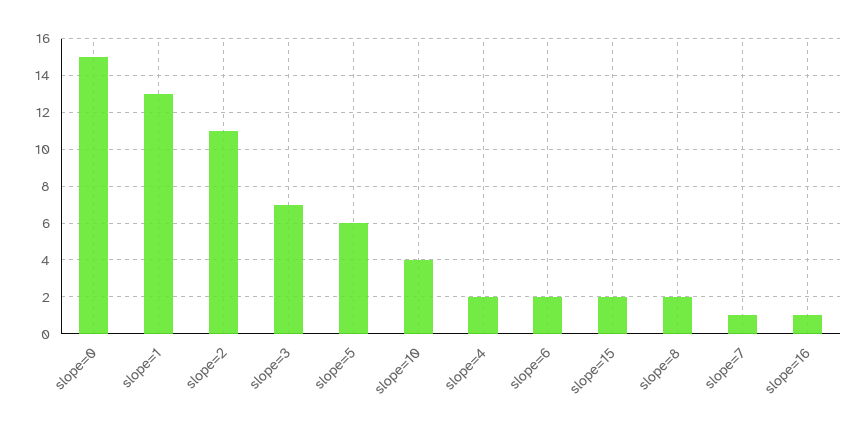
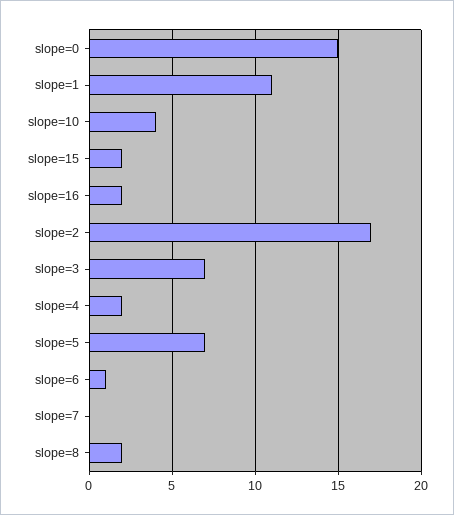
slope=1: 13 -> 11
slope=2: 11 -> 17
slope=5: 6 -> 7
slope=6: 2 -> 1
slope=7: 1 -> 0
slope=16: 1 -> 2

